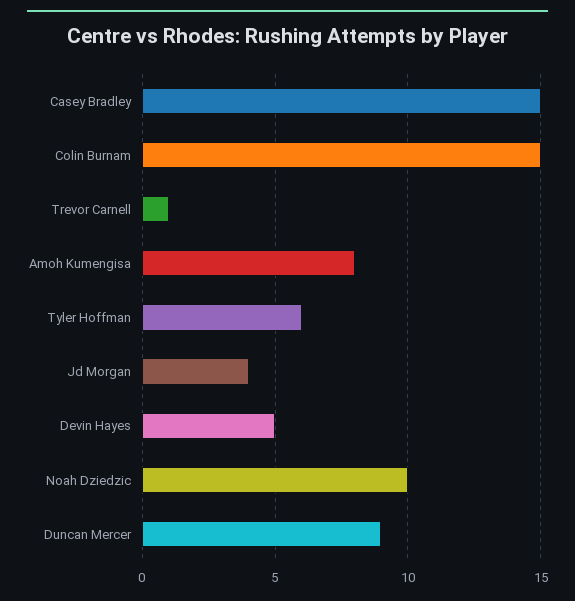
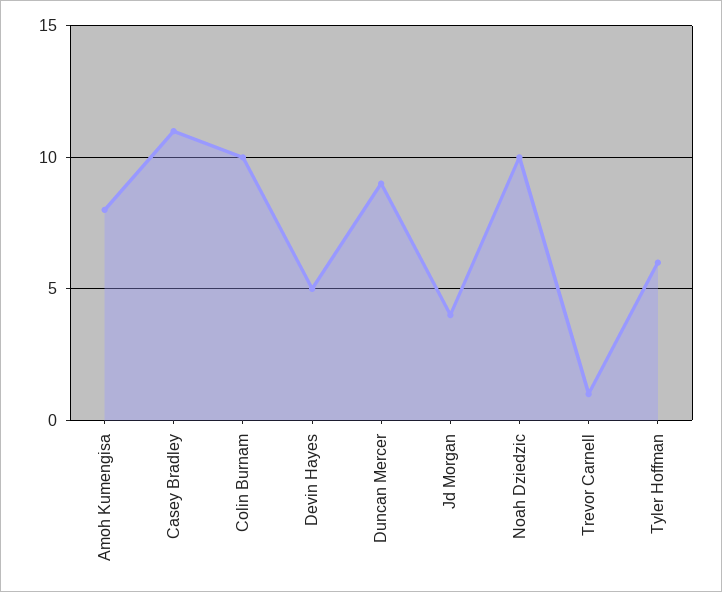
Casey Bradley: 15 -> 11
Colin Burnam: 15 -> 10

